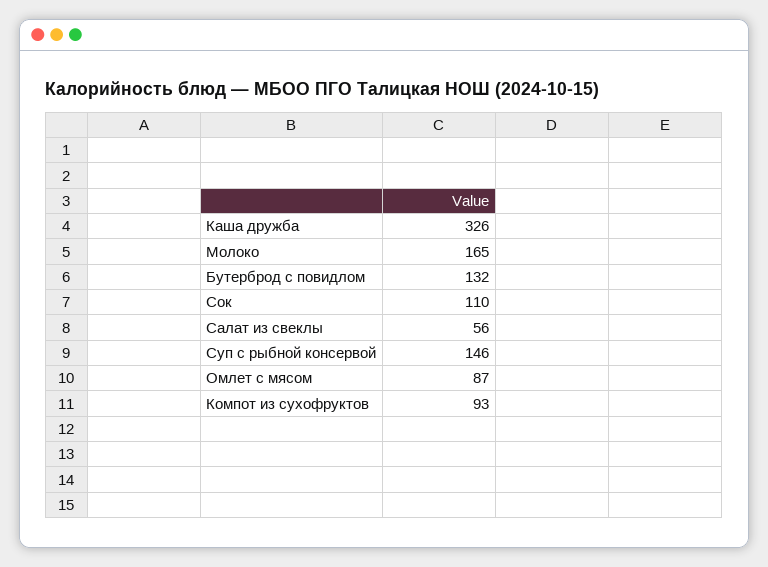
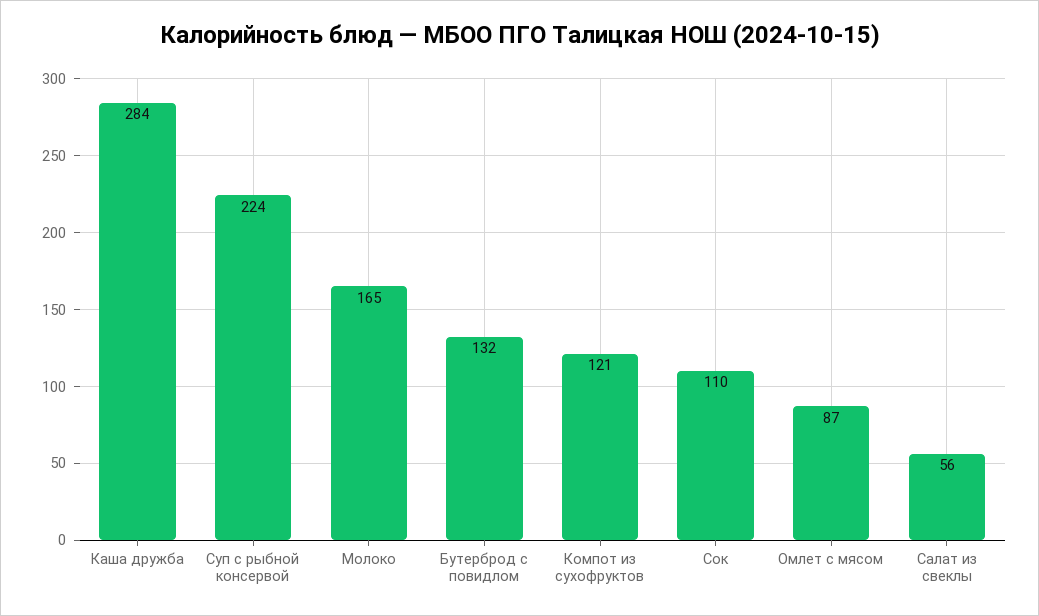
Каша дружба: 326 -> 284
Суп с рыбной консервой: 146 -> 224
Компот из сухофруктов: 93 -> 121

